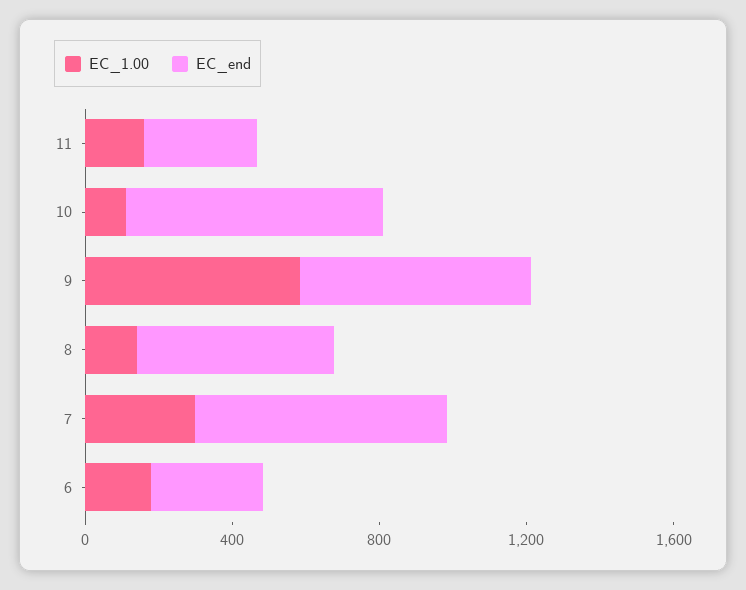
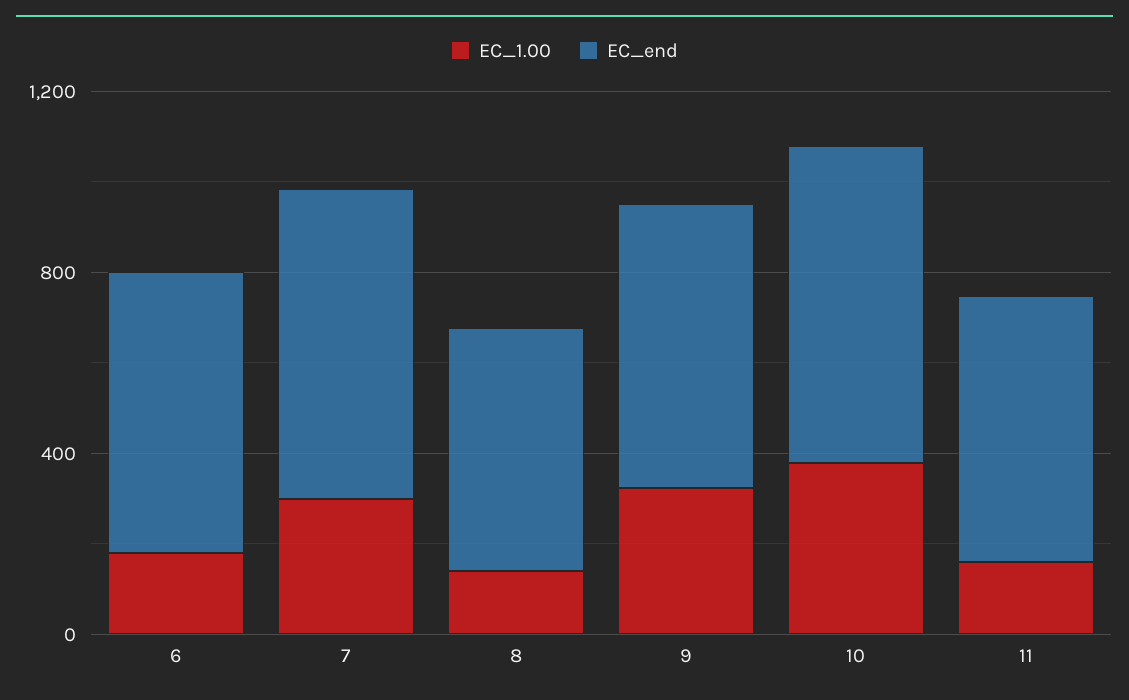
EC_end, 11: 300 -> 600
EC_1.00, 10: 100 -> 400
EC_1.00, 9: 600 -> 300
EC_end, 6: 300 -> 600

